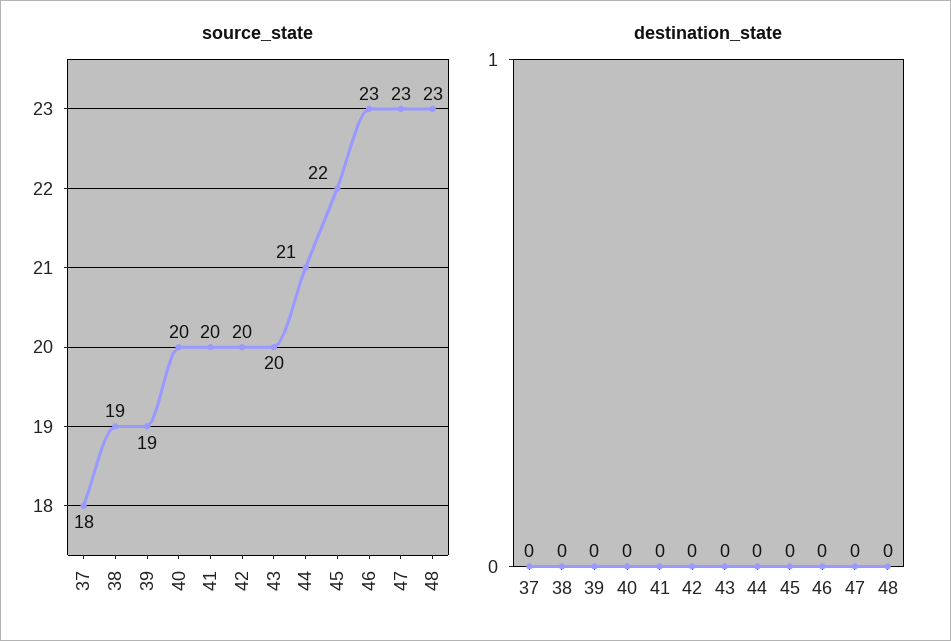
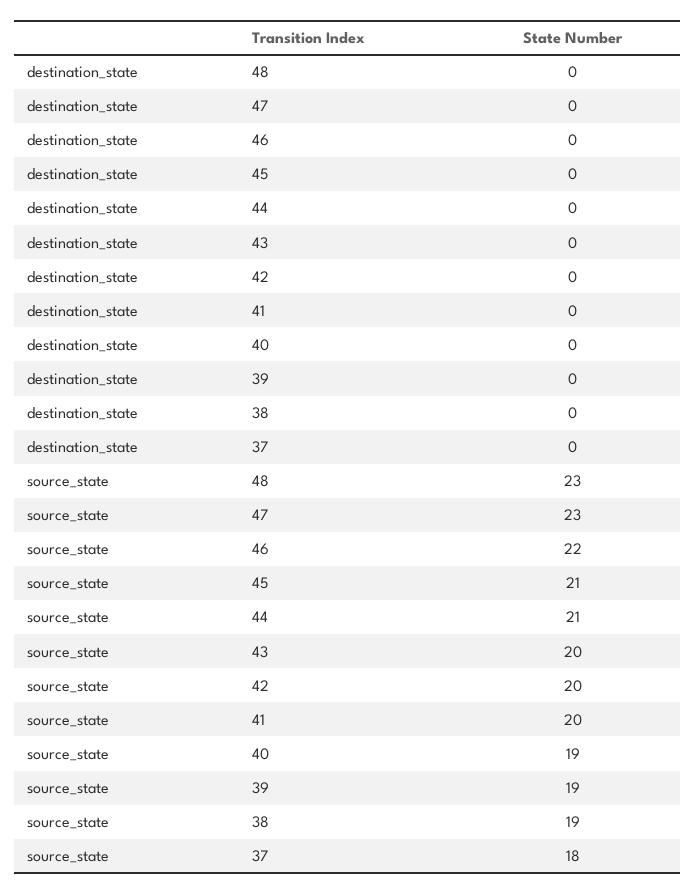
source_state, 40: 20 -> 19
source_state, 45: 22 -> 21
source_state, 46: 23 -> 22

